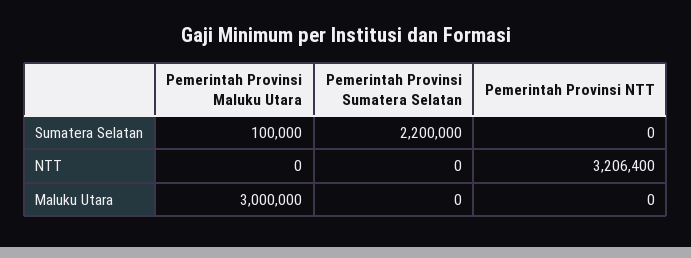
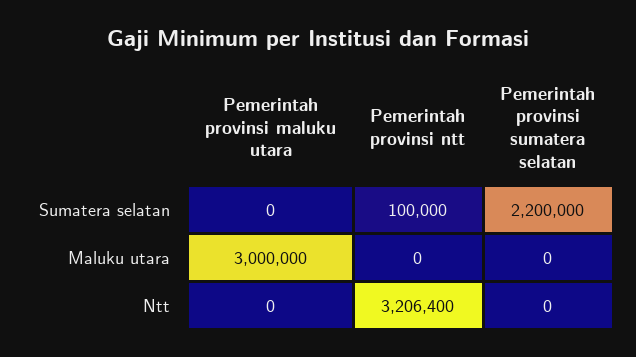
Pemerintah Provinsi Maluku Utara, Sumatera Selatan: 100000 -> 0
Pemerintah Provinsi NTT, Sumatera Selatan: 0 -> 100000

